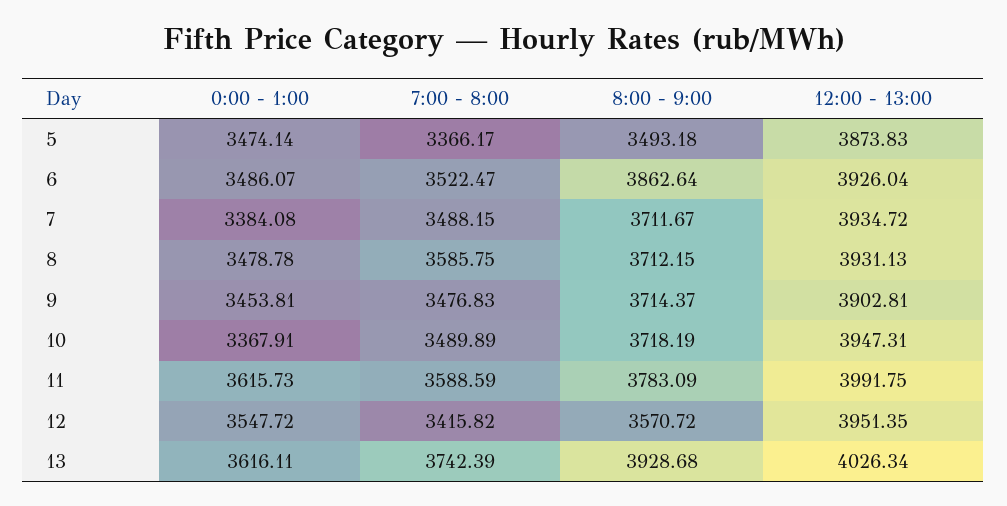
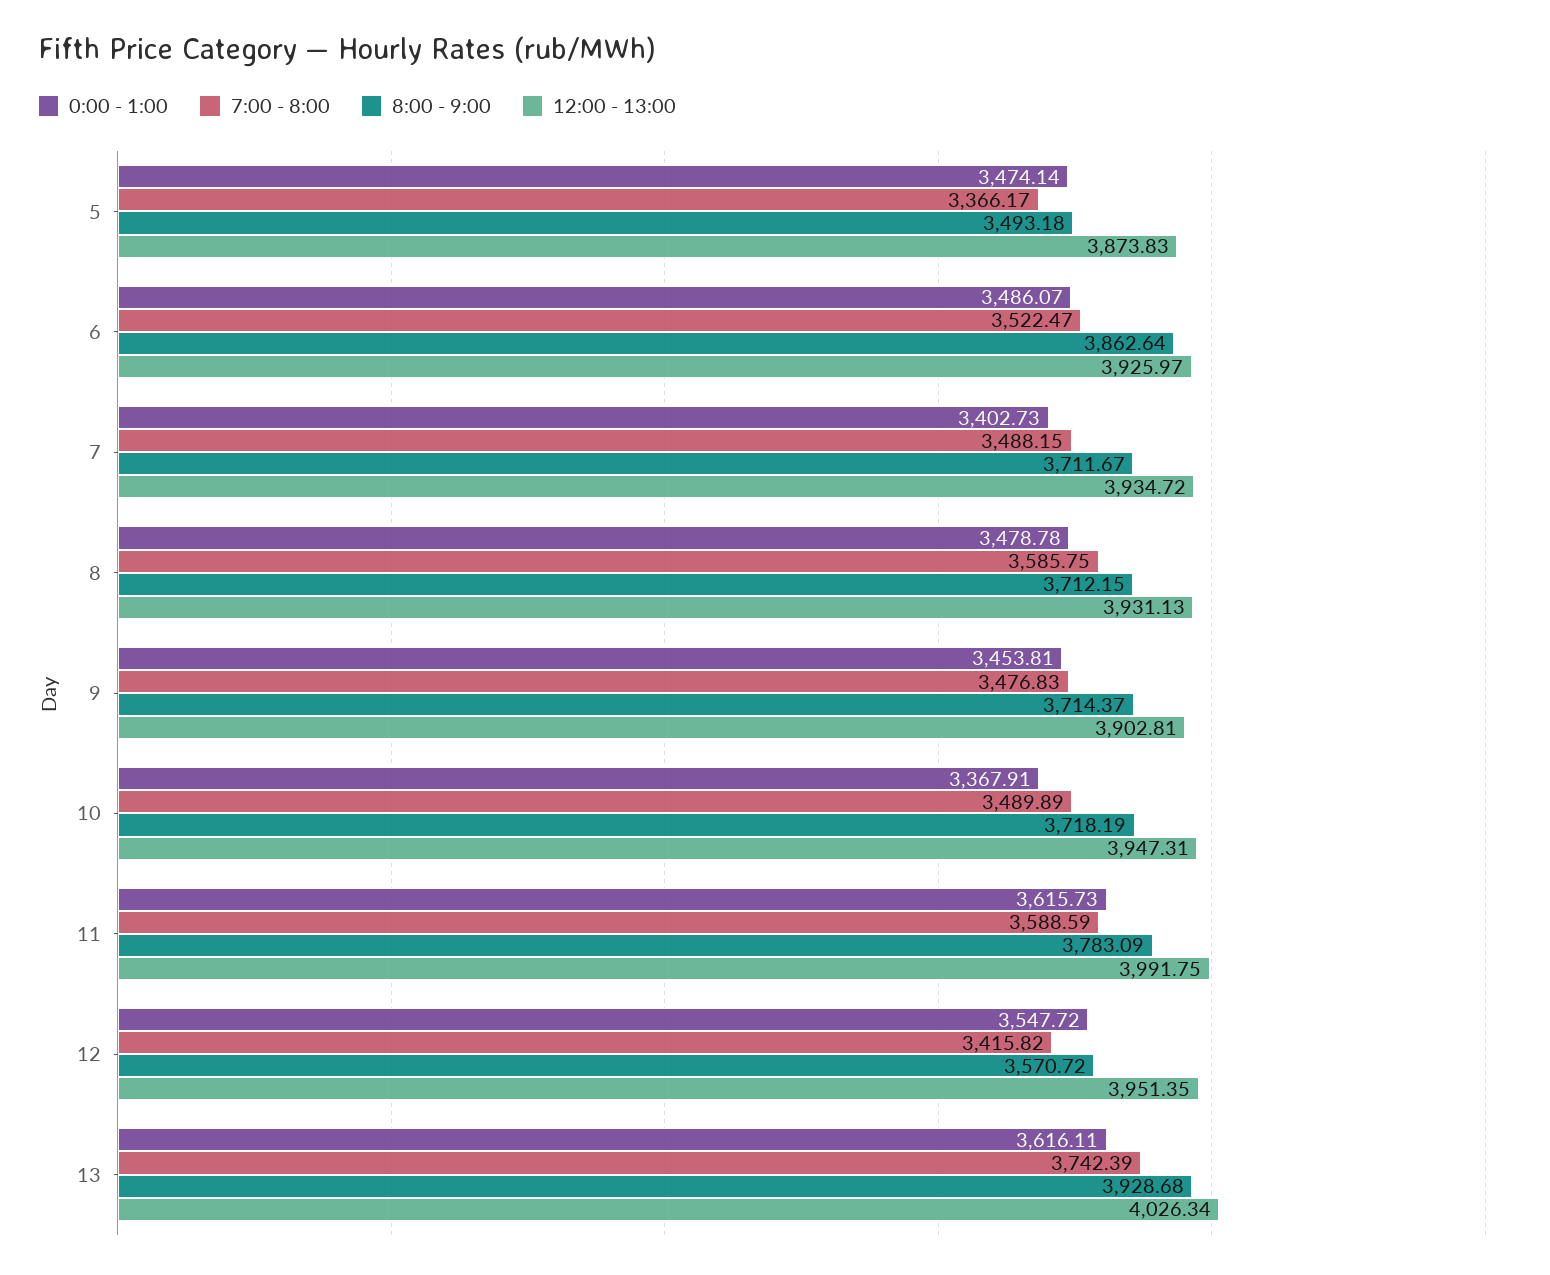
12:00 - 13:00, 6: 3926.04 -> 3925.97
0:00 - 1:00, 7: 3384.08 -> 3402.73

